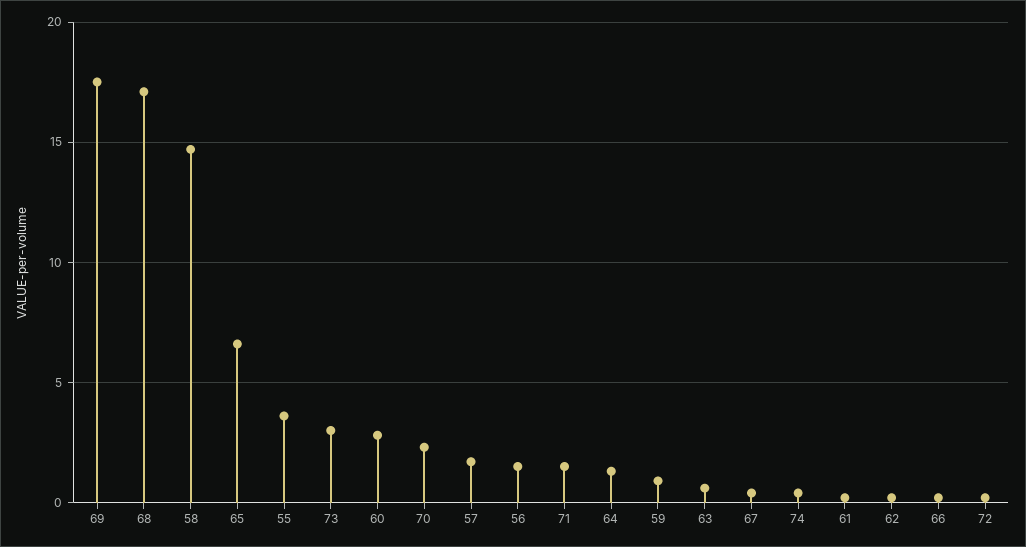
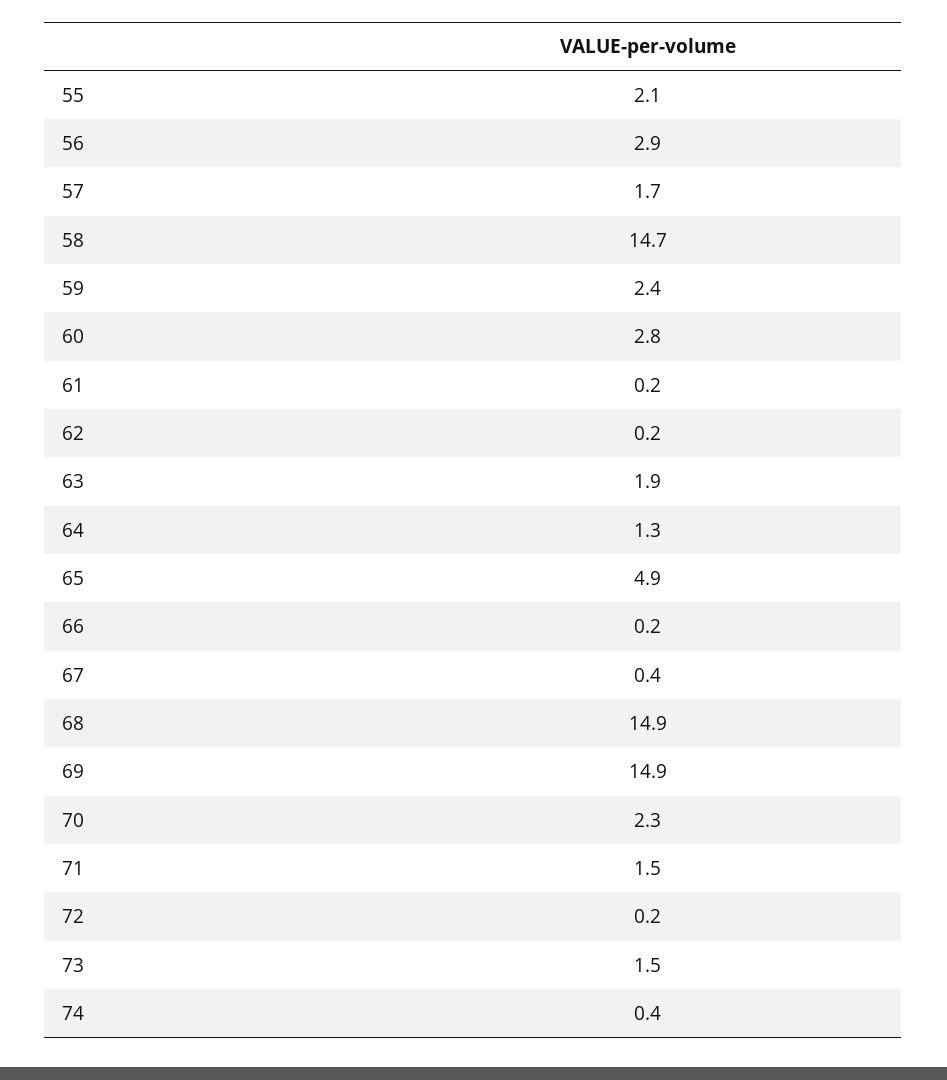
69: 17.5 -> 14.9
68: 17 -> 14.9
65: 6.5 -> 4.9
55: 3.5 -> 2.1
73: 3 -> 1.5
56: 1.5 -> 2.9
59: 1 -> 2.4
63: 0.5 -> 1.9

